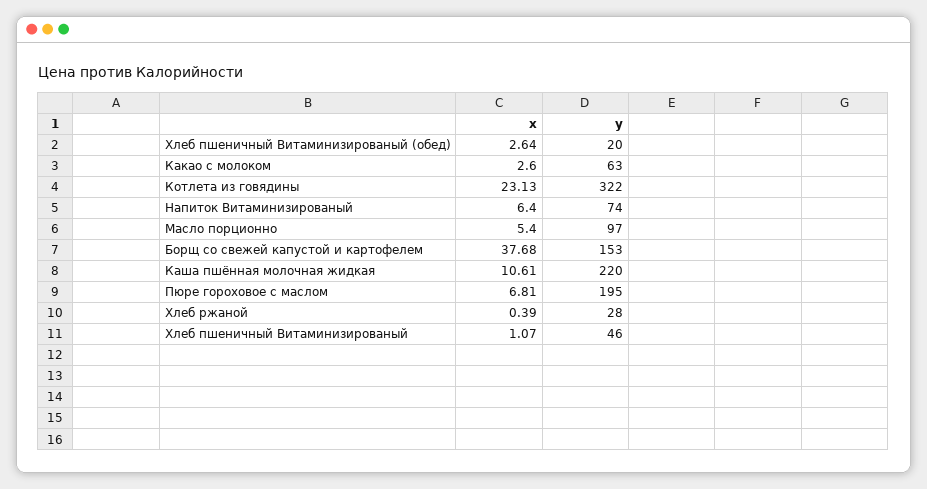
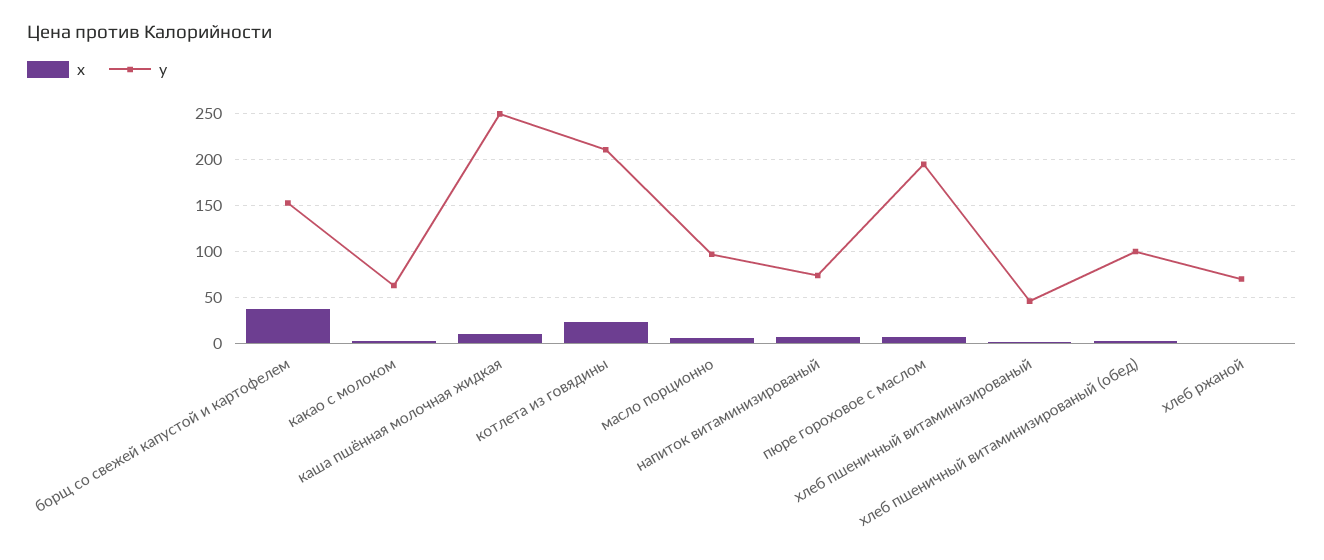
y, Хлеб пшеничный Витаминизированый (обед): 20 -> 100
y, Котлета из говядины: 322 -> 210
y, Каша пшённая молочная жидкая: 220 -> 250
y, Хлеб ржаной: 28 -> 70

